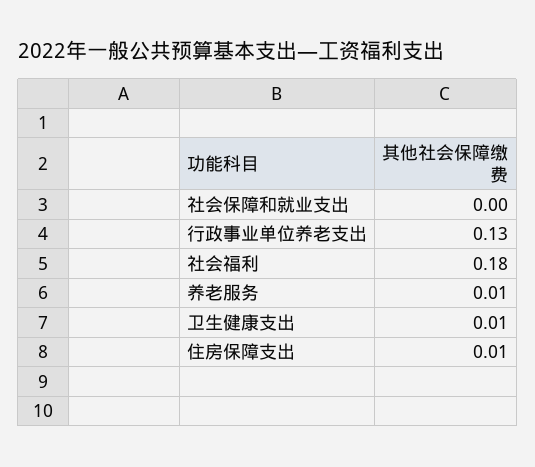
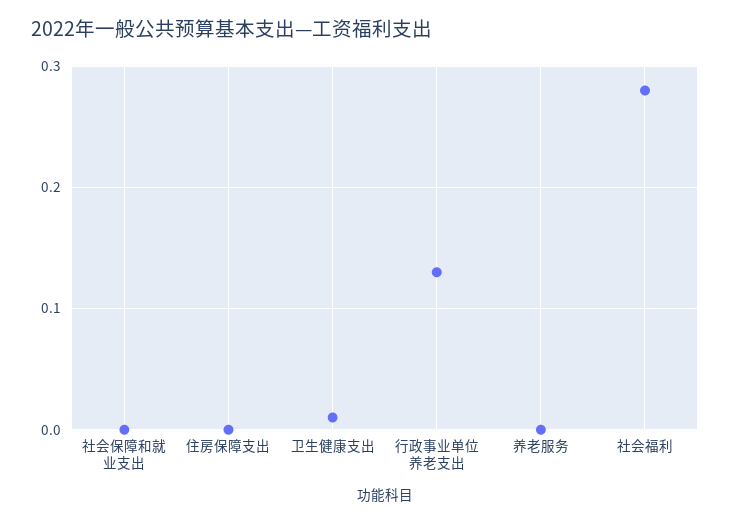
社会福利: 0.18 -> 0.28
养老服务: 0.01 -> 0
住房保障支出: 0.01 -> 0

